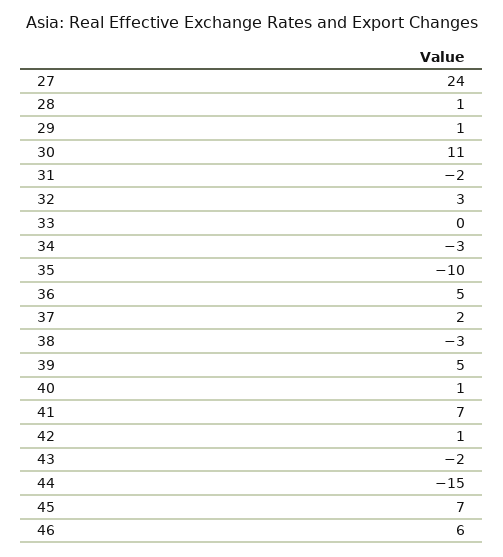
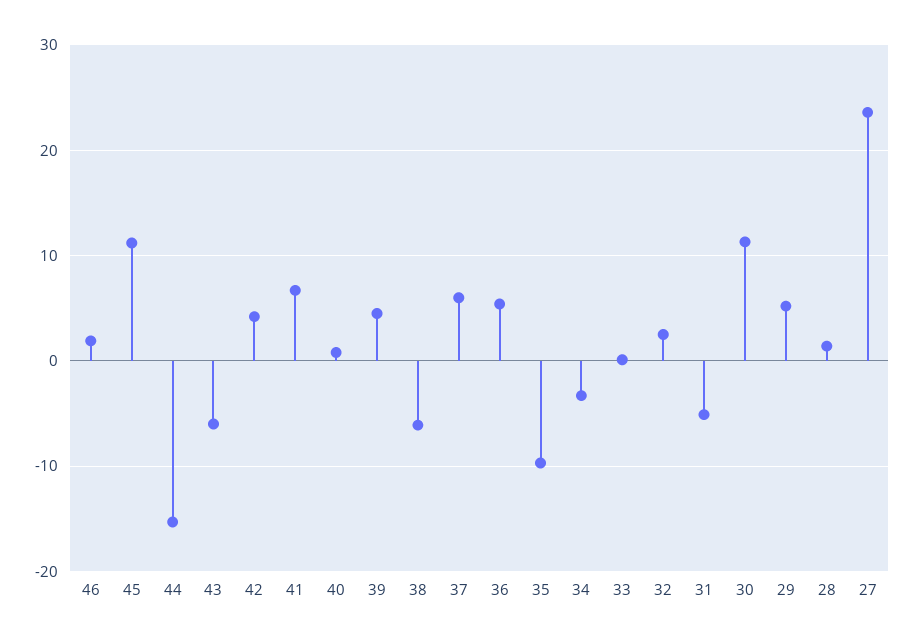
29: 1 -> 5
31: -2 -> -5
37: 2 -> 6
38: -3 -> -6
42: 1 -> 4
43: -2 -> -6
45: 7 -> 11
46: 6 -> 2

